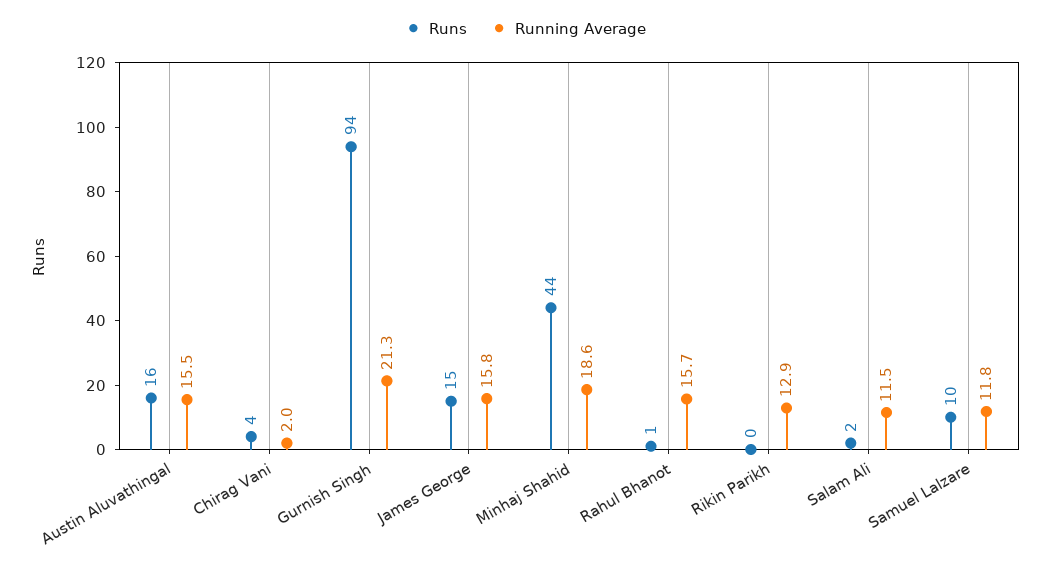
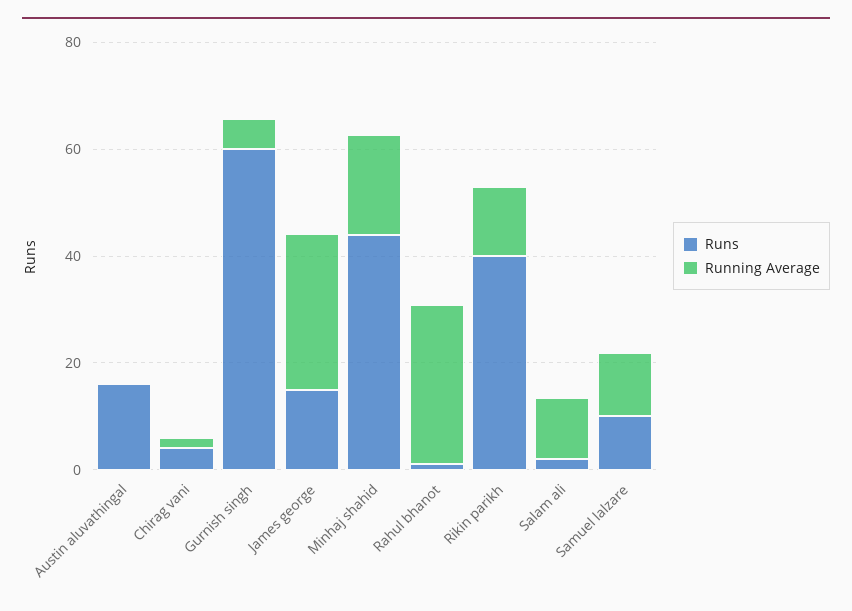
Running Average, Austin Aluvathingal: 15.5 -> 0
Runs, Gurnish Singh: 94 -> 60
Running Average, Gurnish Singh: 21.3 -> 5
Running Average, James George: 15.8 -> 30
Running Average, Rahul Bhanot: 15.7 -> 30
Runs, Rikin Parikh: 0 -> 40

